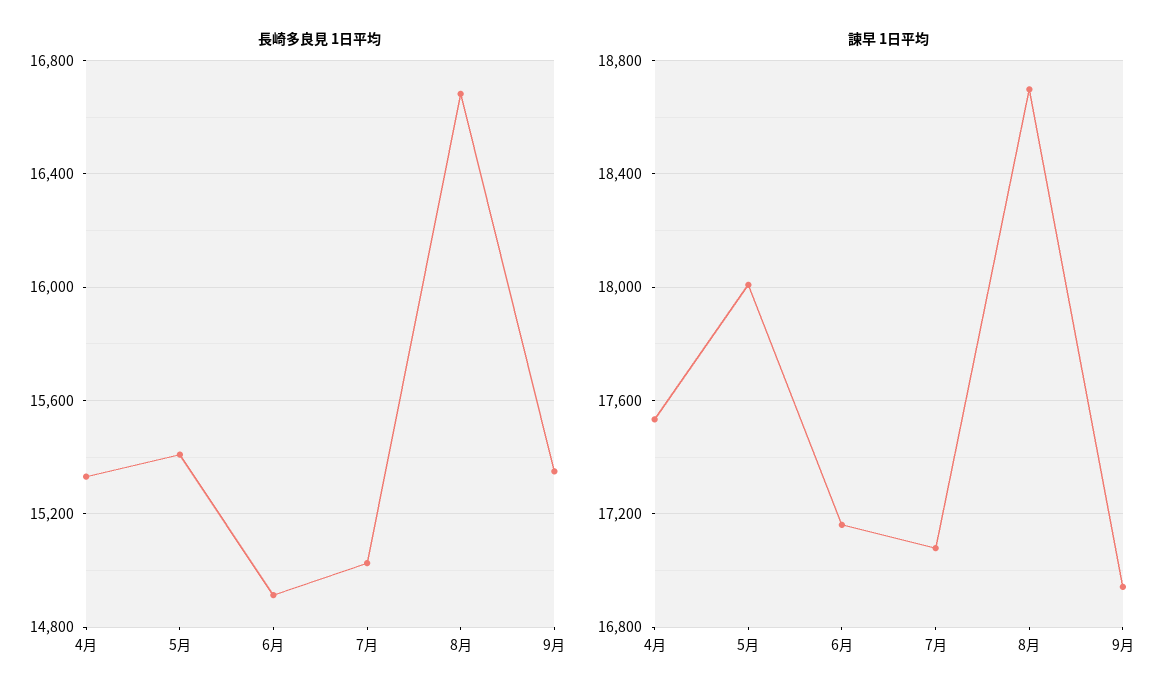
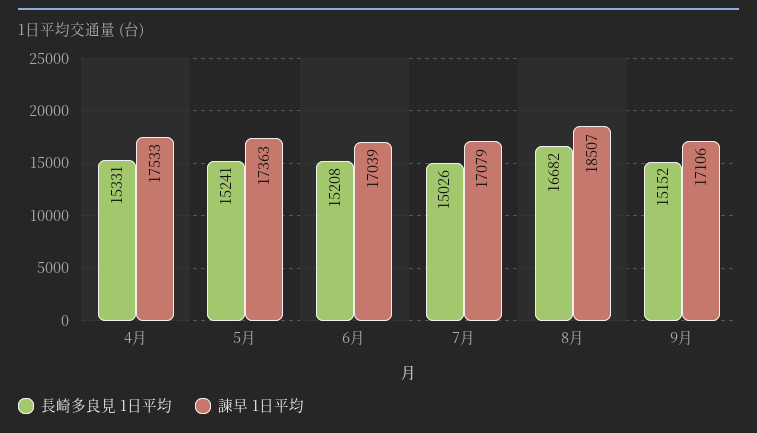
長崎多良見 1日平均, 5月: 15400 -> 15241
長崎多良見 1日平均, 6月: 14900 -> 15208
長崎多良見 1日平均, 9月: 15350 -> 15152
諫早 1日平均, 5月: 18000 -> 17363
諫早 1日平均, 6月: 17150 -> 17039
諫早 1日平均, 8月: 18700 -> 18507
諫早 1日平均, 9月: 16950 -> 17106

